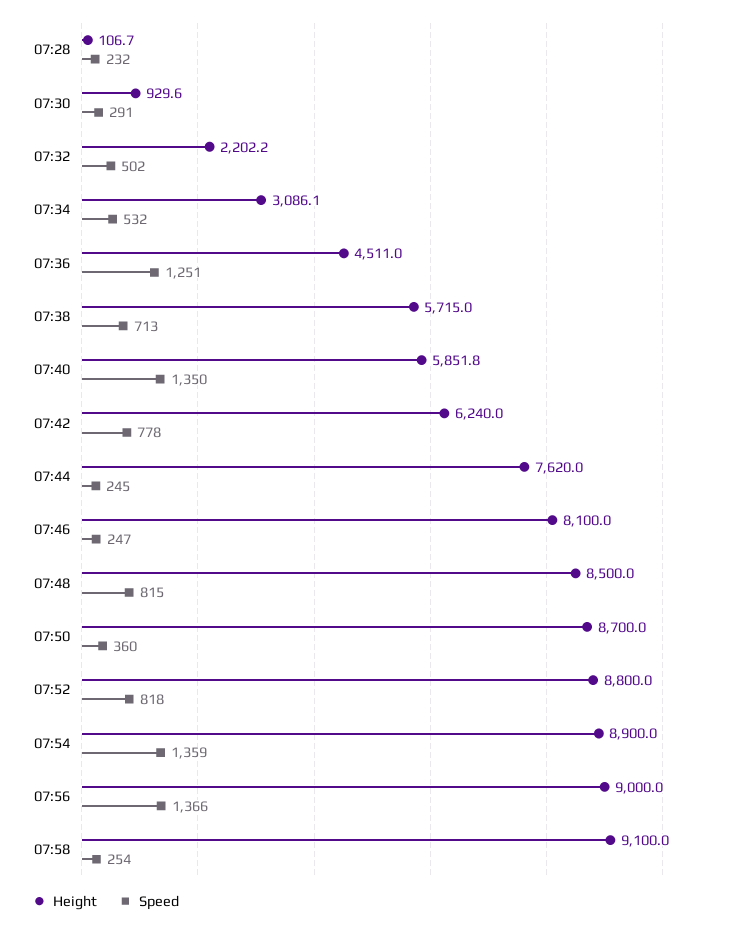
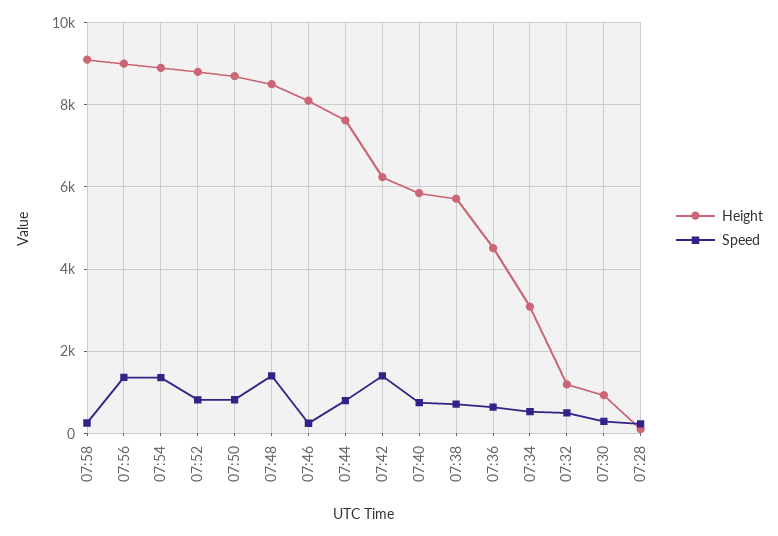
Height, 07:32: 2202.2 -> 1200
Speed, 07:36: 1251 -> 600
Speed, 07:40: 1350 -> 800
Speed, 07:42: 778 -> 1400
Speed, 07:44: 245 -> 800
Speed, 07:48: 815 -> 1400
Speed, 07:50: 360 -> 800

